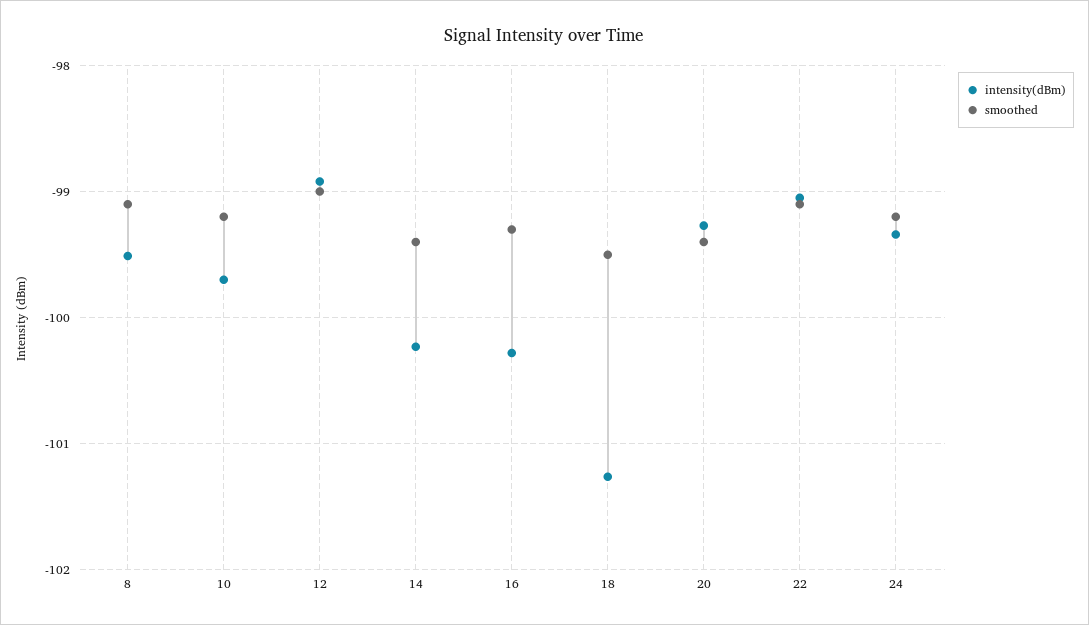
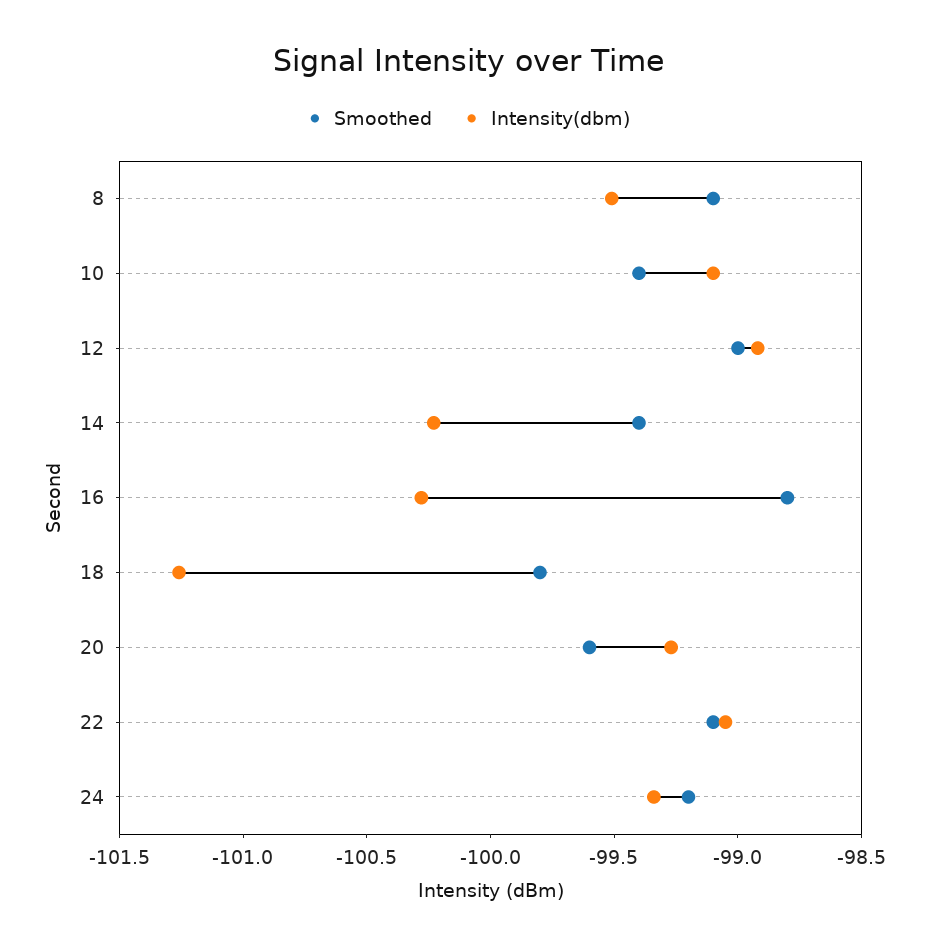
intensity(dBm), 10: -99.7 -> -99.1
smoothed, 10: -99.2 -> -99.4
smoothed, 16: -99.3 -> -98.8
smoothed, 18: -99.5 -> -99.8
smoothed, 20: -99.4 -> -99.6

